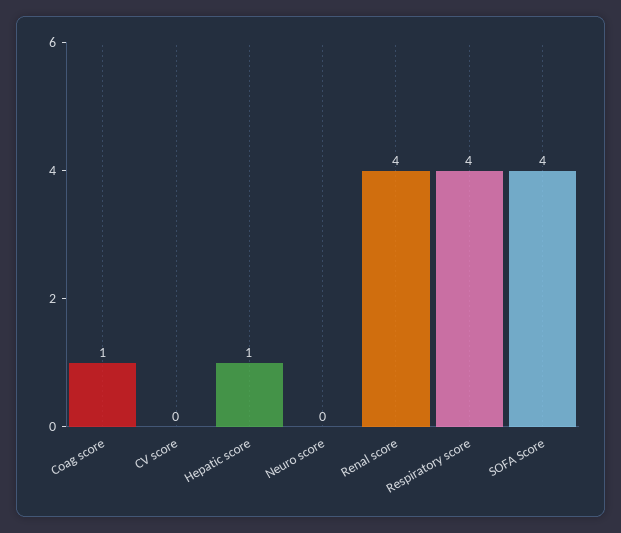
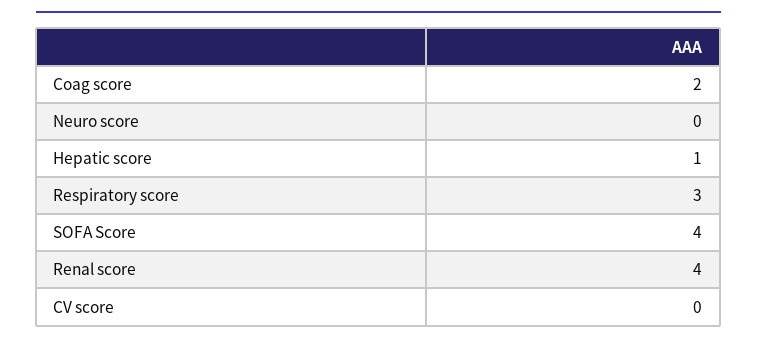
Coag score: 1 -> 2
Respiratory score: 4 -> 3

